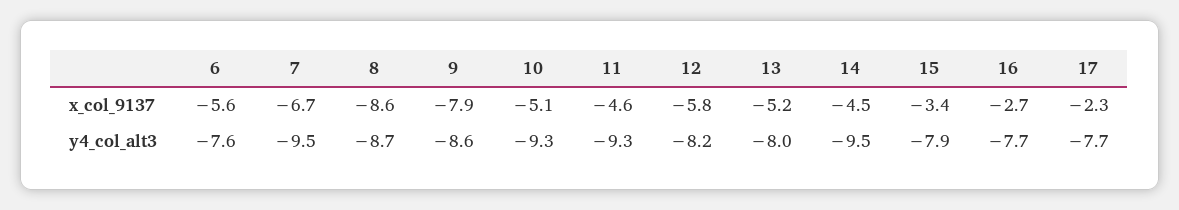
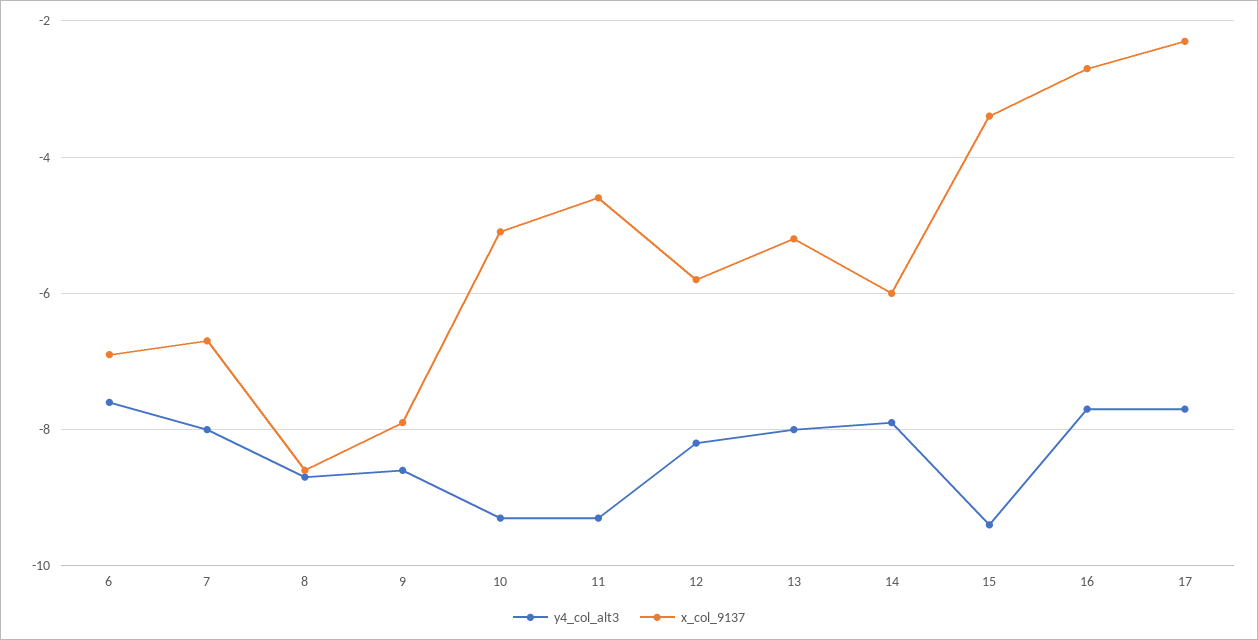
x_col_9137, 6: -5.6 -> -7
x_col_9137, 14: -4.5 -> -6
y4_col_alt3, 7: -9.5 -> -8
y4_col_alt3, 14: -9.5 -> -8
y4_col_alt3, 15: -7.9 -> -9.5

